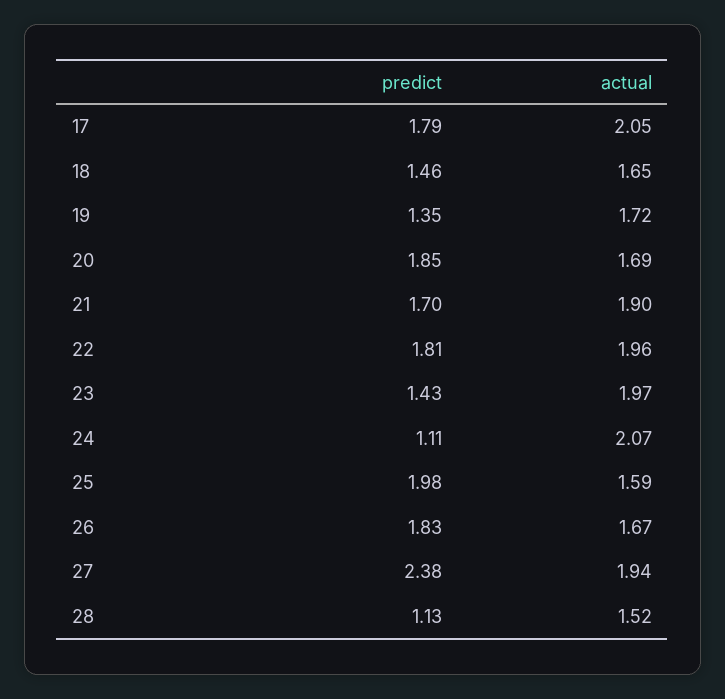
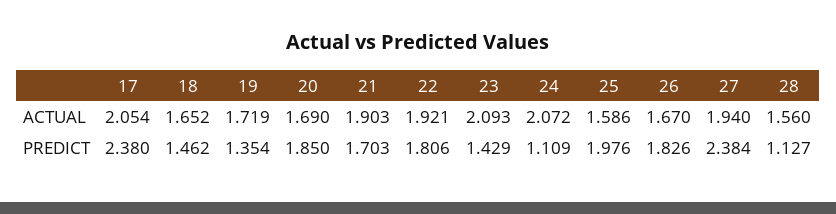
predict, 17: 1.79 -> 2.38
actual, 22: 1.96 -> 1.921
actual, 23: 1.97 -> 2.093
actual, 28: 1.52 -> 1.56

